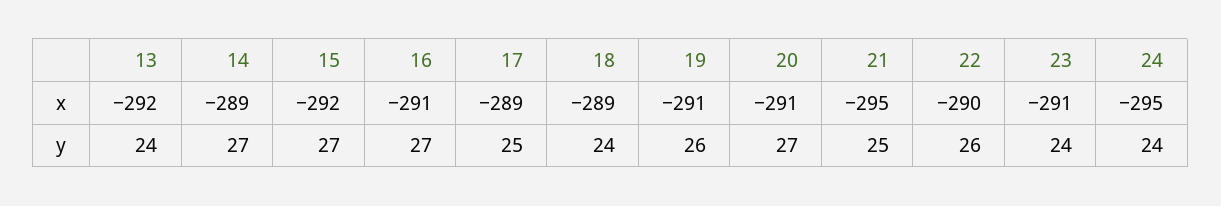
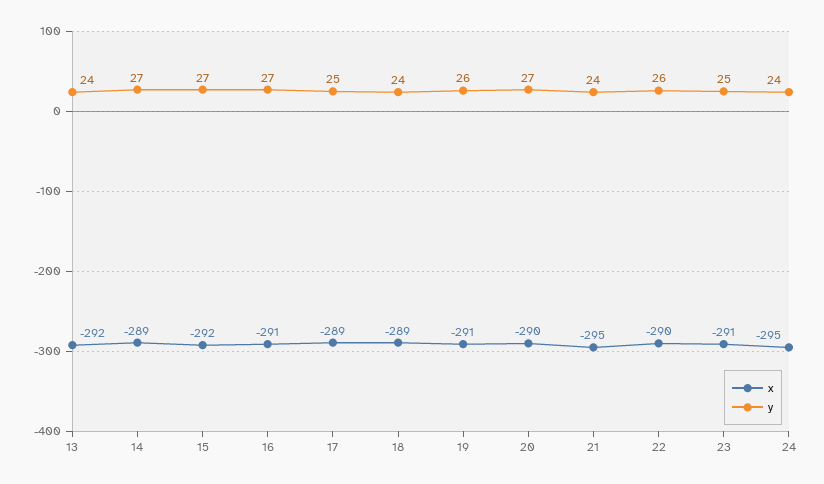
x, 20: -291 -> -290
y, 21: 25 -> 24
y, 23: 24 -> 25

